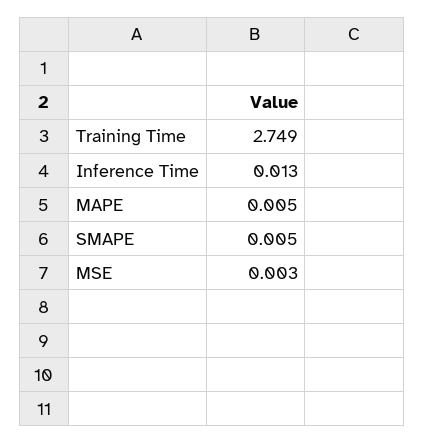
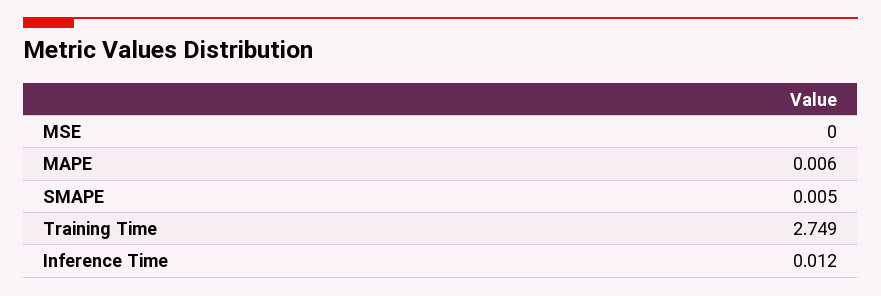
Inference Time: 0.013 -> 0.012
MAPE: 0.005 -> 0.006
MSE: 0.003 -> 0

